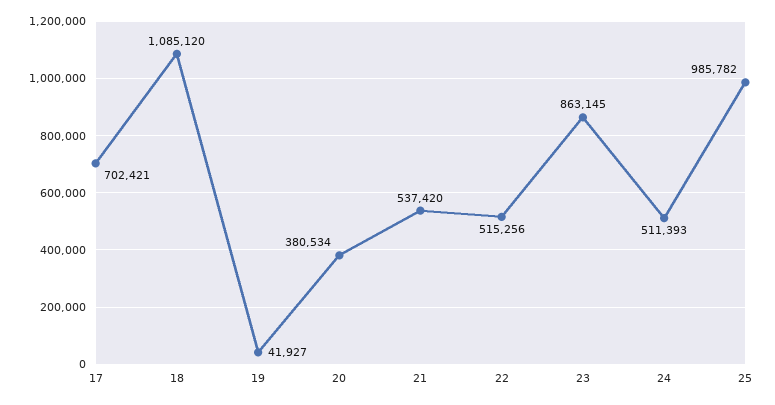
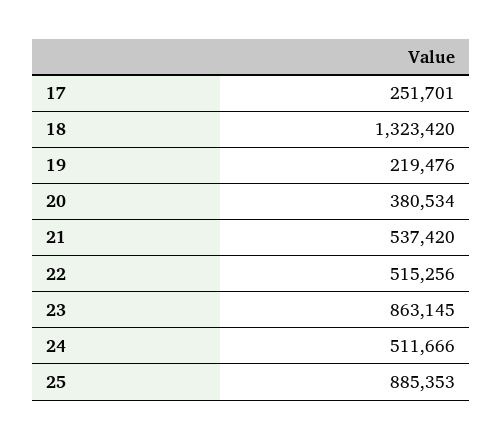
17: 702421 -> 251701
18: 1085120 -> 1323420
19: 41927 -> 219476
24: 511393 -> 511666
25: 985782 -> 885353

